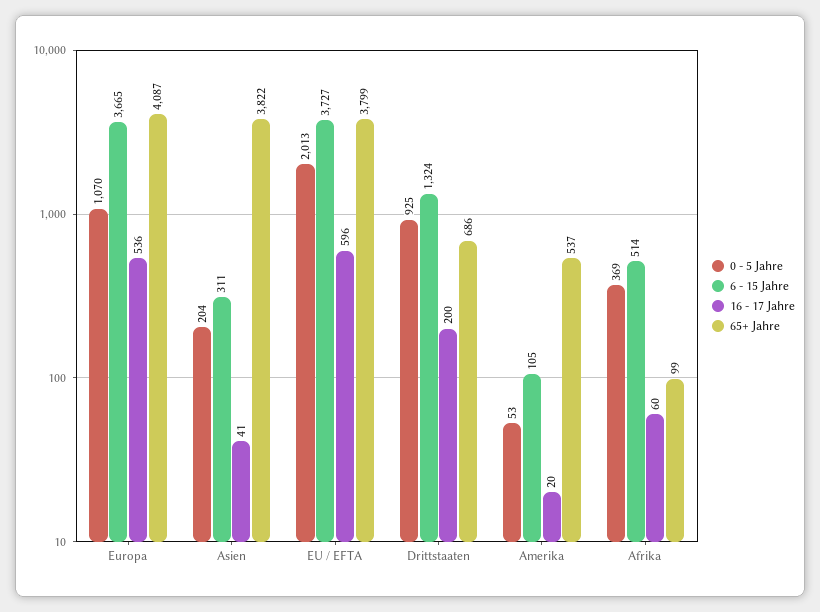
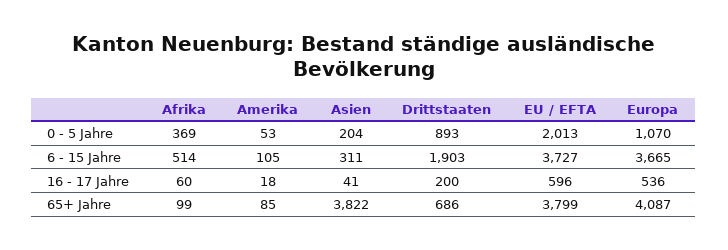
0 - 5 Jahre, Drittstaaten: 925 -> 893
6 - 15 Jahre, Drittstaaten: 1324 -> 1903
16 - 17 Jahre, Amerika: 20 -> 18
65+ Jahre, Amerika: 537 -> 85

